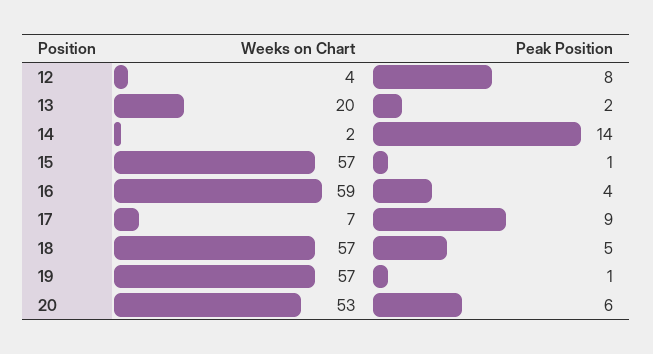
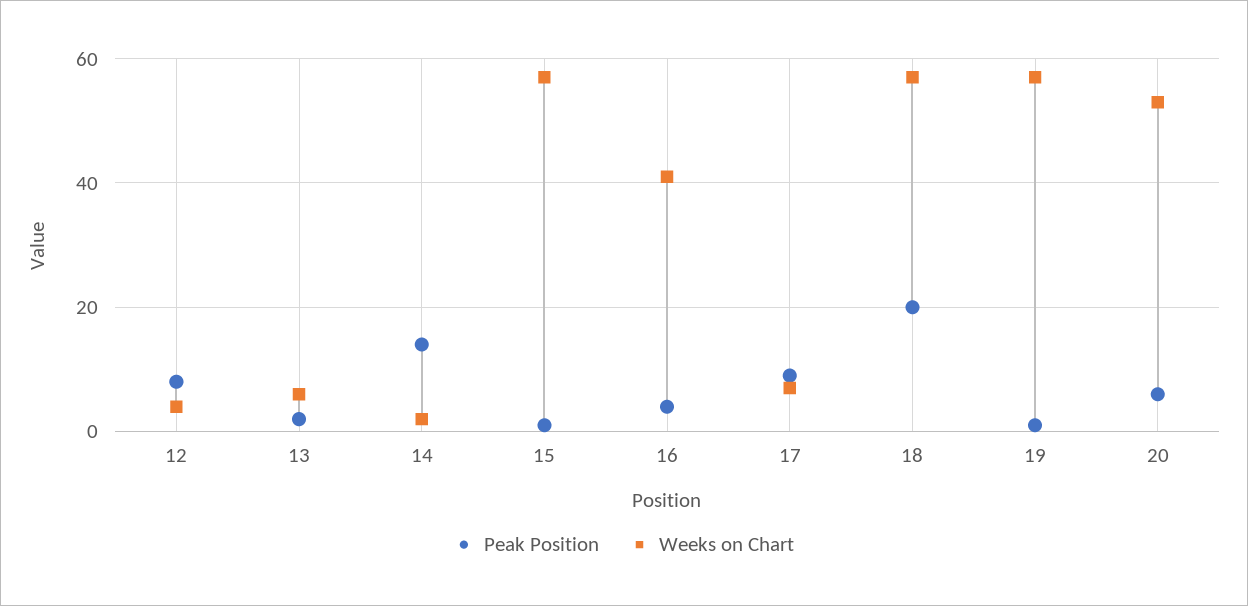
Weeks on Chart, 13: 20 -> 5
Weeks on Chart, 16: 59 -> 40
Peak Position, 18: 5 -> 20

